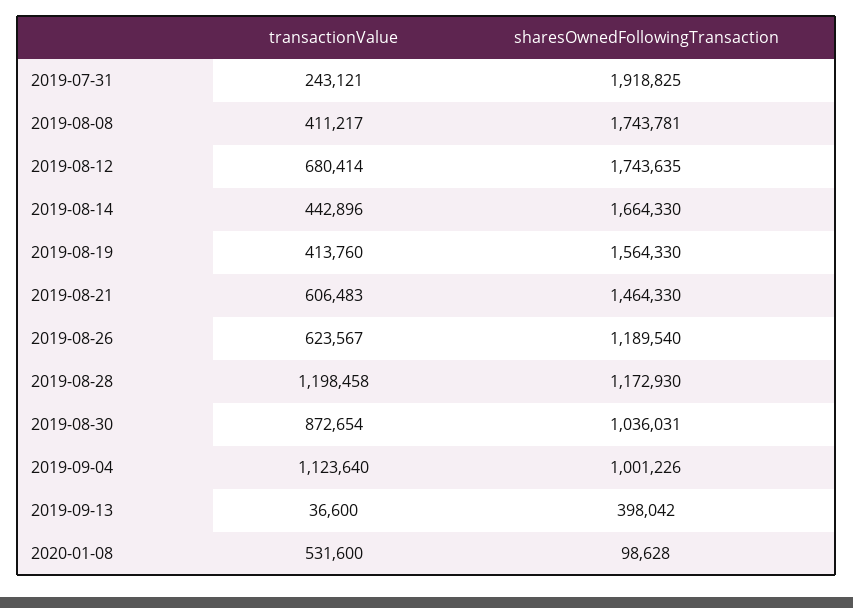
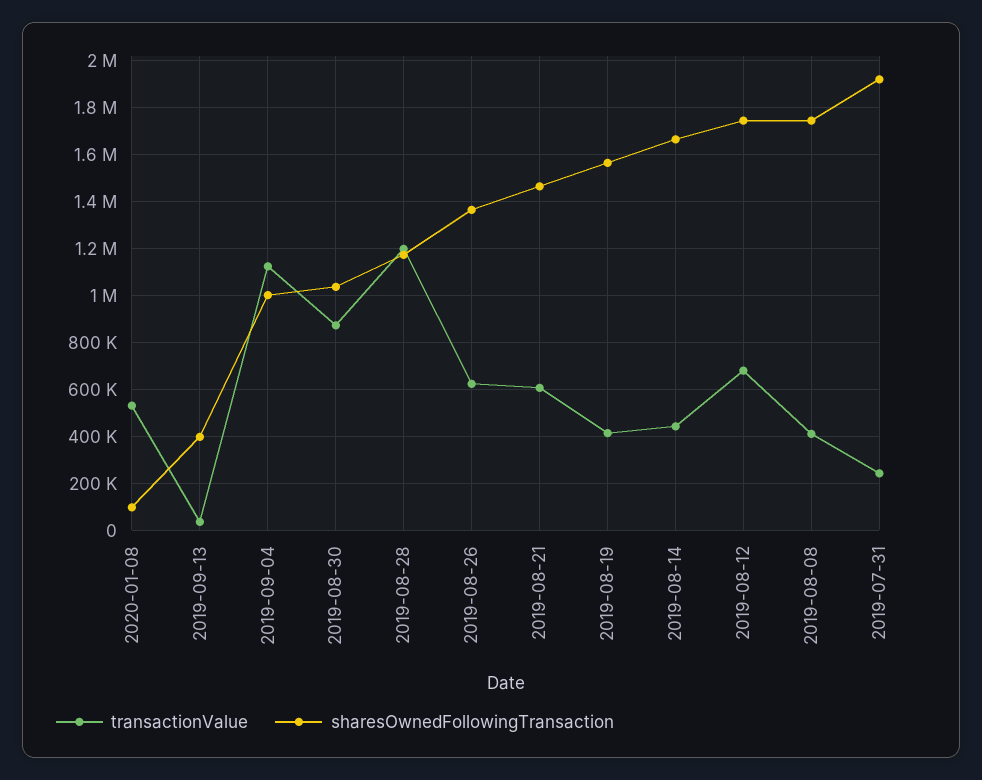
sharesOwnedFollowingTransaction, 2019-08-26: 1189540 -> 1350000

